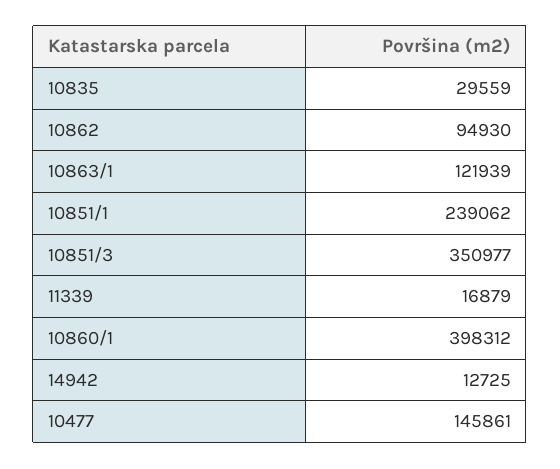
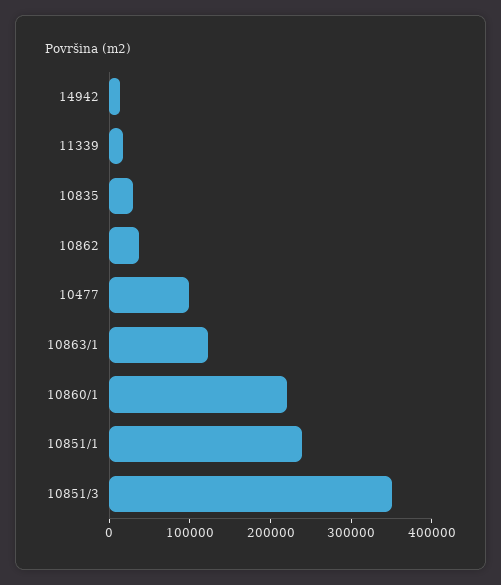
10862: 94930 -> 40000
10860/1: 398312 -> 220000
10477: 145861 -> 100000

